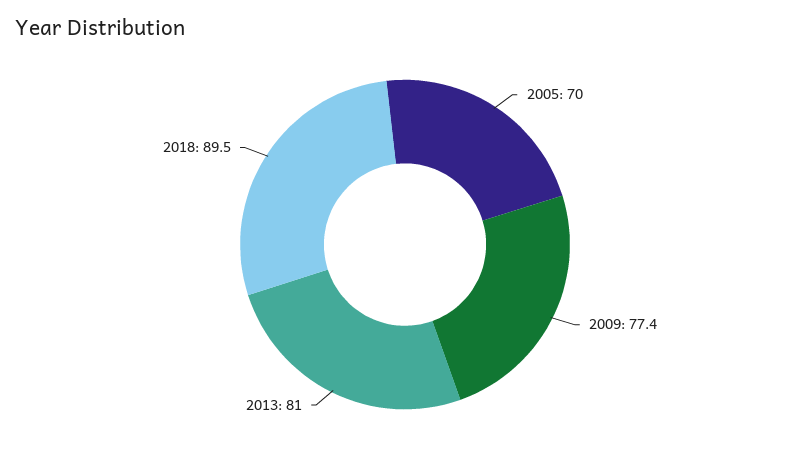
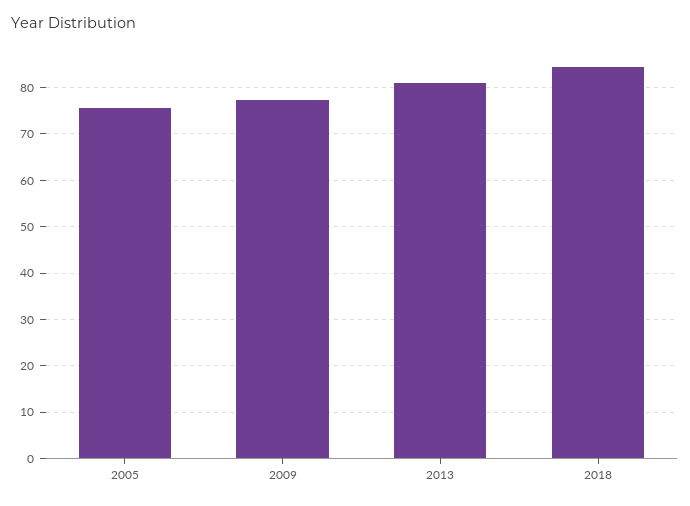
2005: 70 -> 76
2018: 89.5 -> 84

